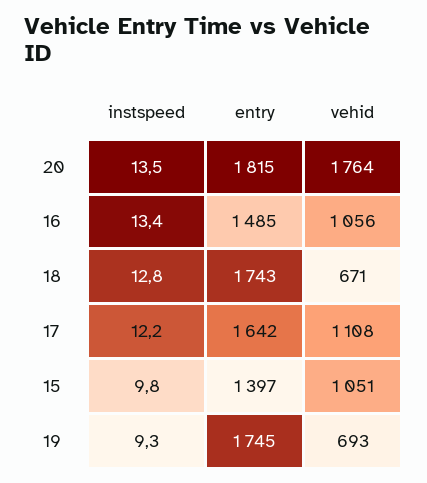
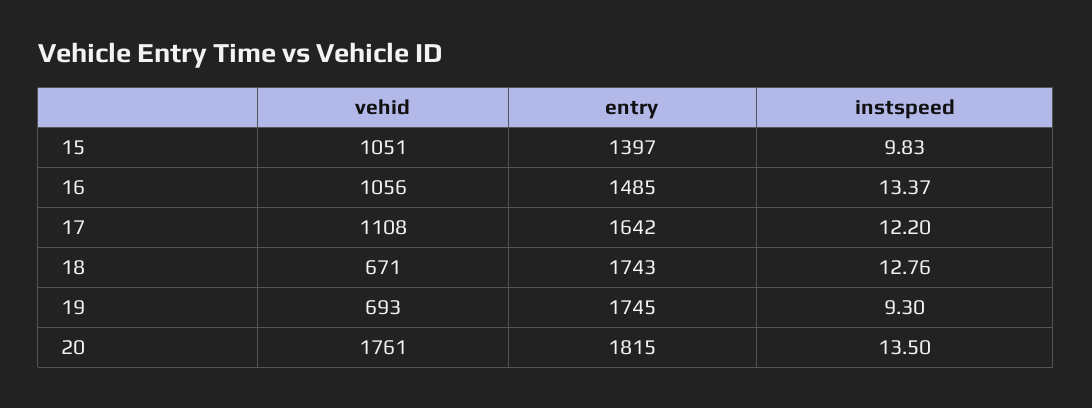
vehid, 20: 1764 -> 1761

